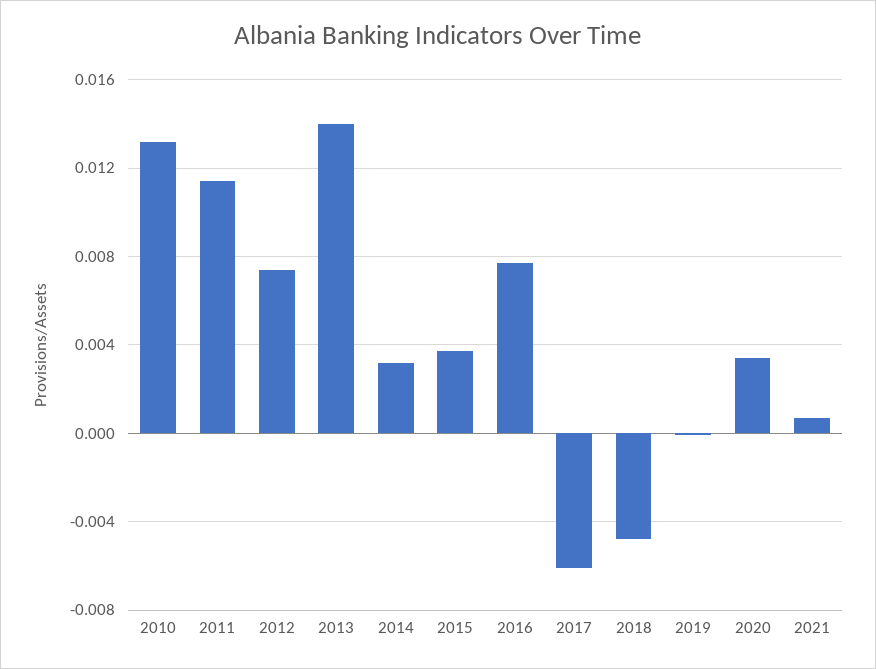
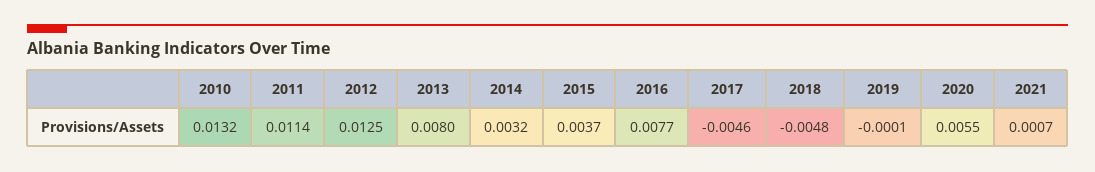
2012: 0.0075 -> 0.0125
2013: 0.014 -> 0.008
2017: -0.006 -> -0.0046
2020: 0.0035 -> 0.0055

